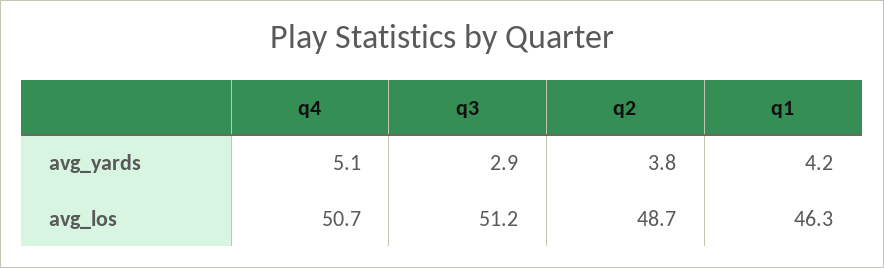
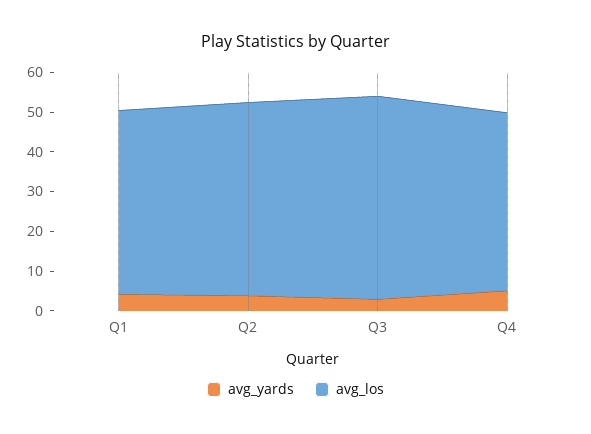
avg_los, q4: 50.7 -> 45

